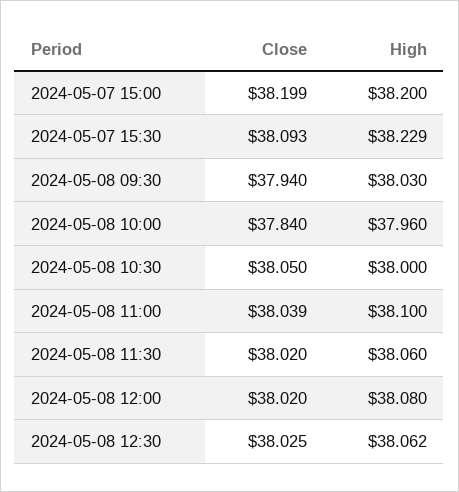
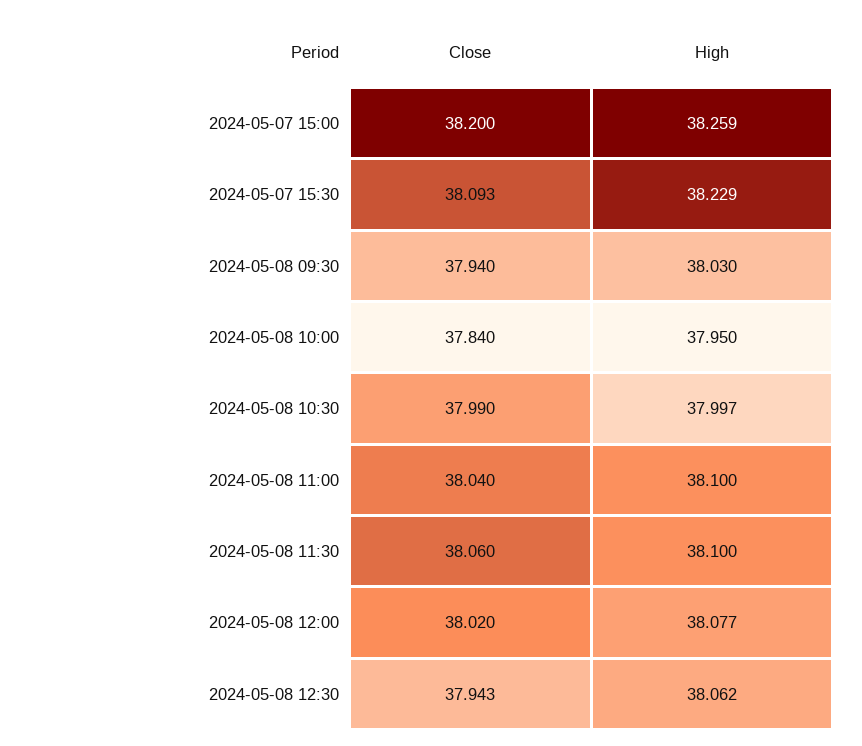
Close, 2024-05-07 15:00: 38.199 -> 38.2
High, 2024-05-07 15:00: 38.2 -> 38.259
High, 2024-05-08 10:00: 37.96 -> 37.95
Close, 2024-05-08 10:30: 38.05 -> 37.99
High, 2024-05-08 10:30: 38 -> 37.997
Close, 2024-05-08 11:00: 38.039 -> 38.04
Close, 2024-05-08 11:30: 38.02 -> 38.06
High, 2024-05-08 11:30: 38.06 -> 38.1
High, 2024-05-08 12:00: 38.08 -> 38.077
Close, 2024-05-08 12:30: 38.025 -> 37.943

